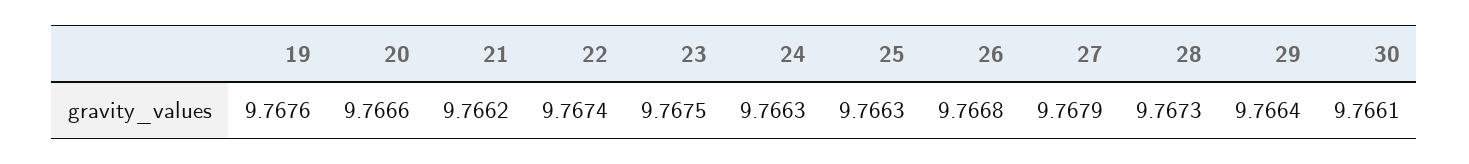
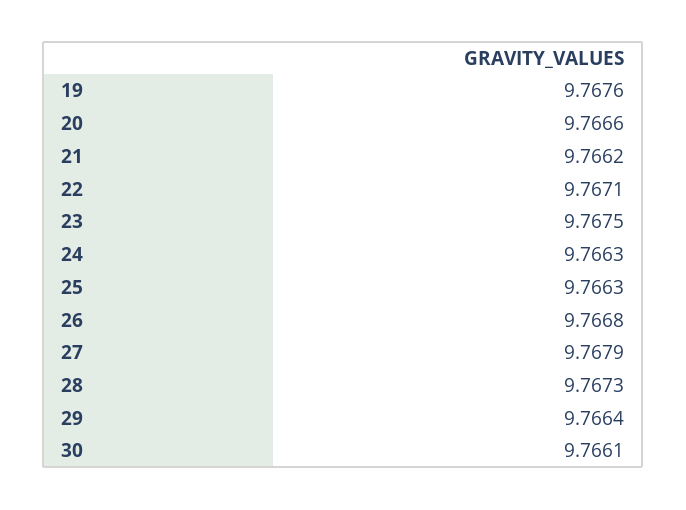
22: 9.7674 -> 9.7671

